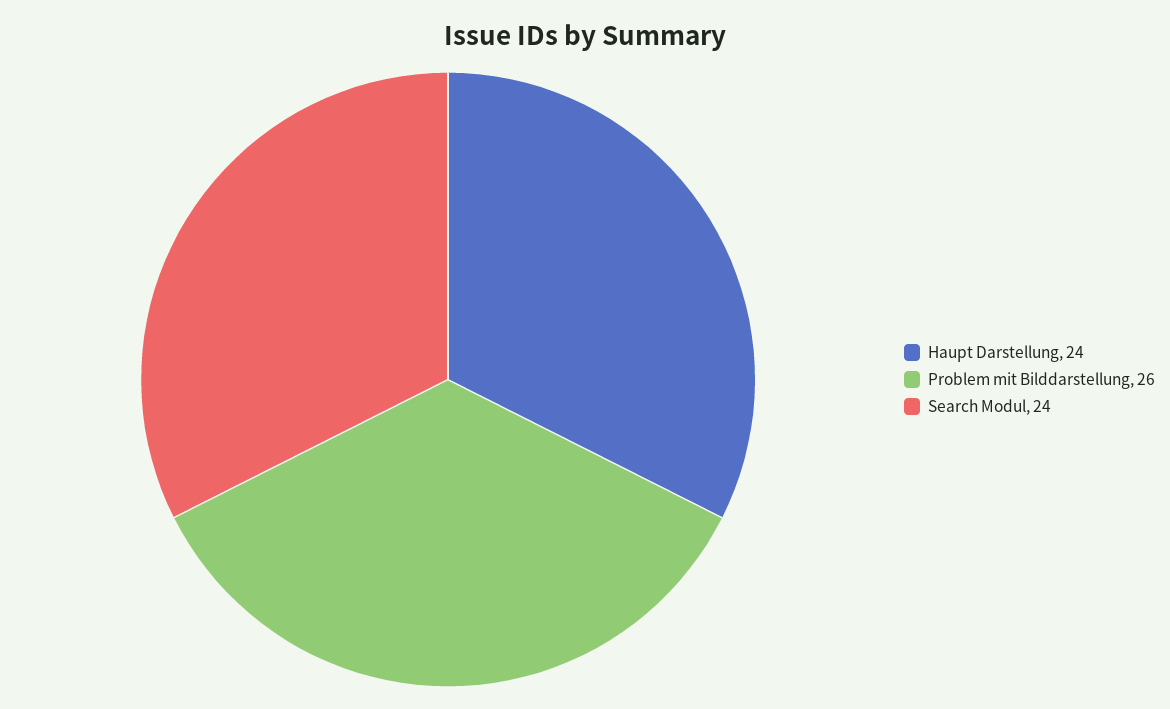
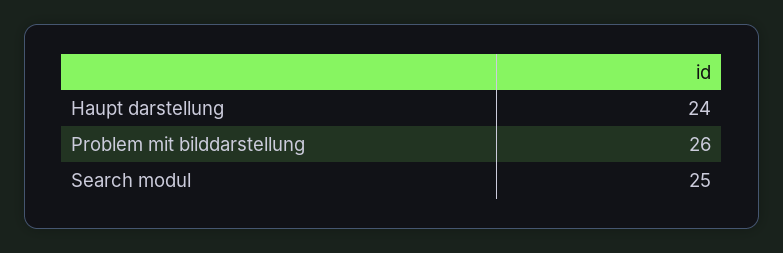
Search Modul: 24 -> 25

